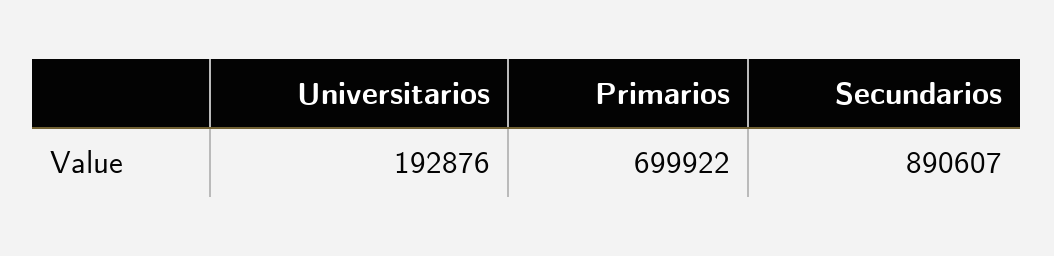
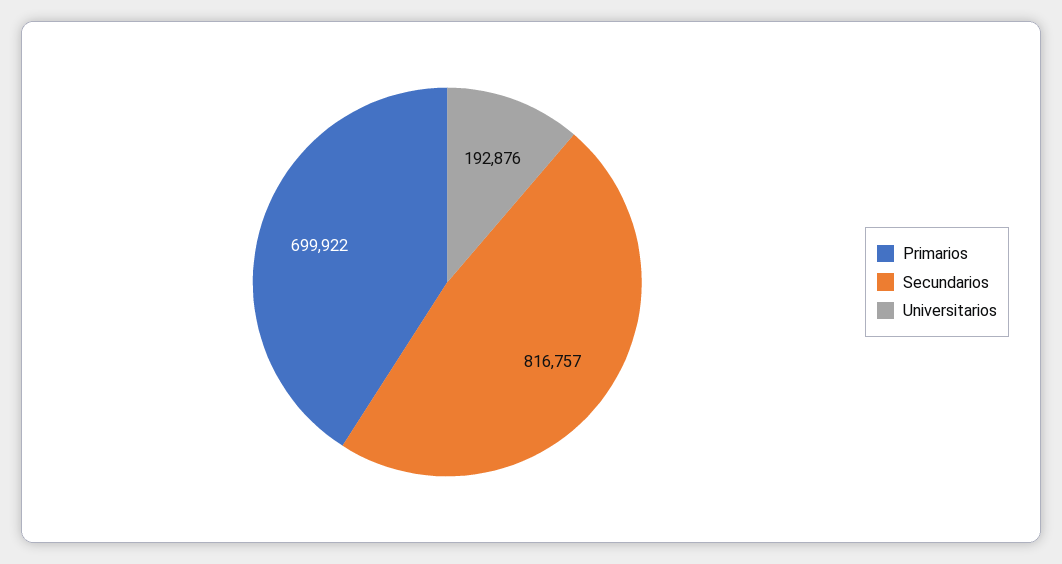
Secundarios: 890607 -> 816757

